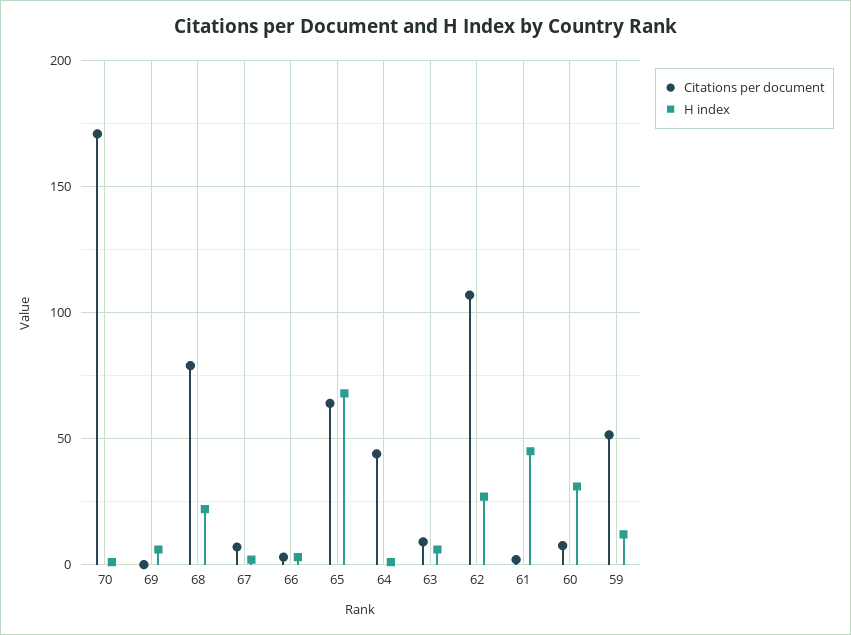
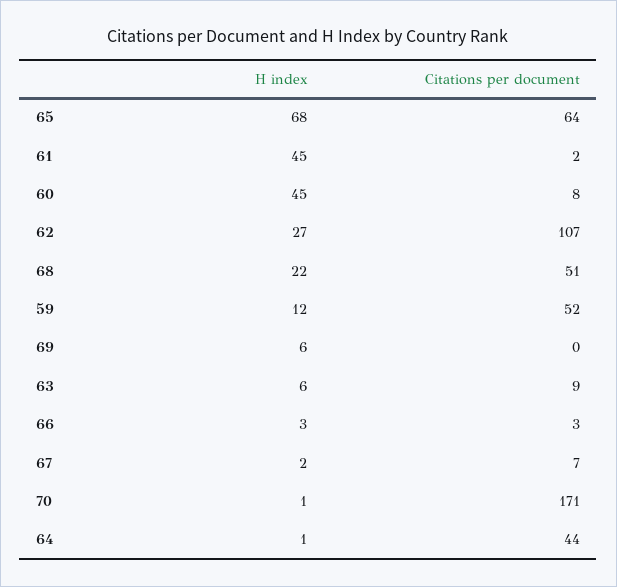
Citations per document, 68: 80 -> 51
H index, 60: 30 -> 45

